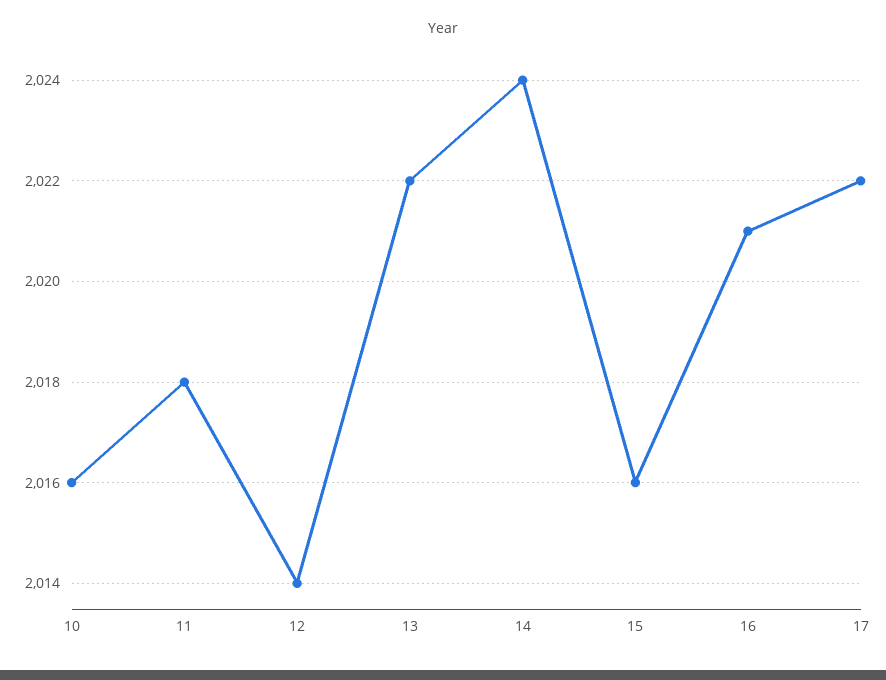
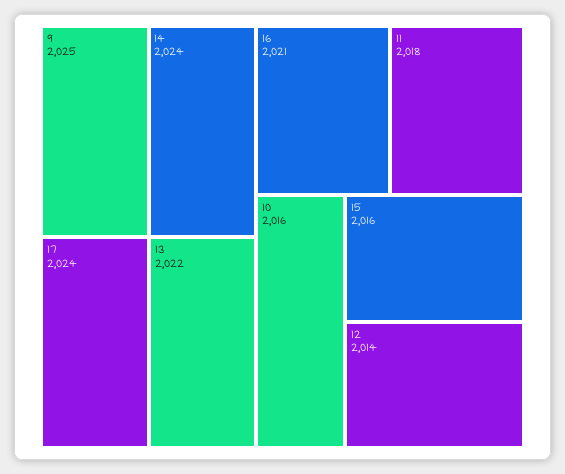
17: 2022 -> 2024
9: none -> 2025

